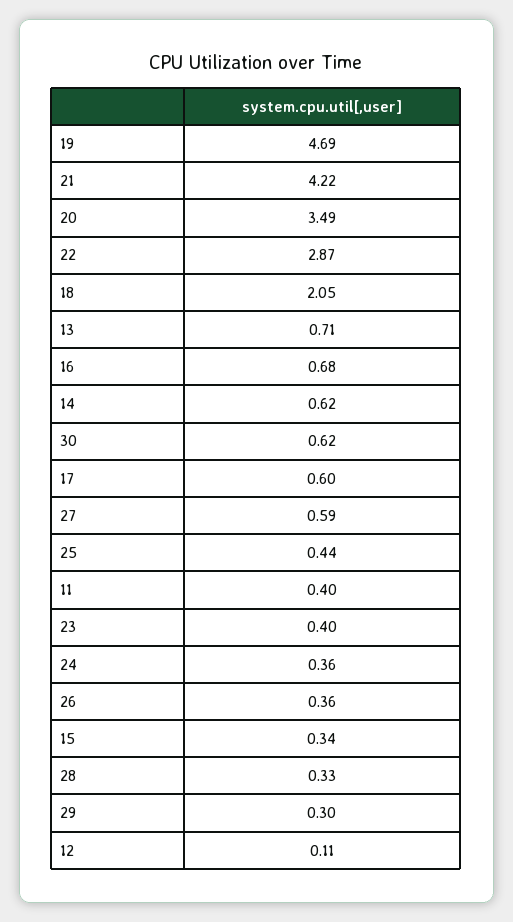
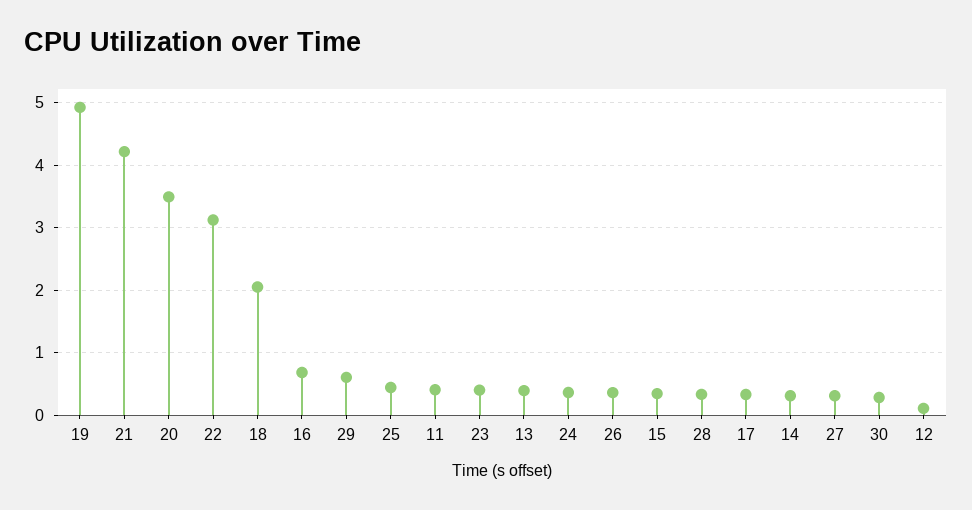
19: 4.69 -> 4.9
22: 2.87 -> 3.1
13: 0.71 -> 0.4
14: 0.62 -> 0.3
30: 0.62 -> 0.3
17: 0.6 -> 0.3
27: 0.59 -> 0.3
29: 0.3 -> 0.6

